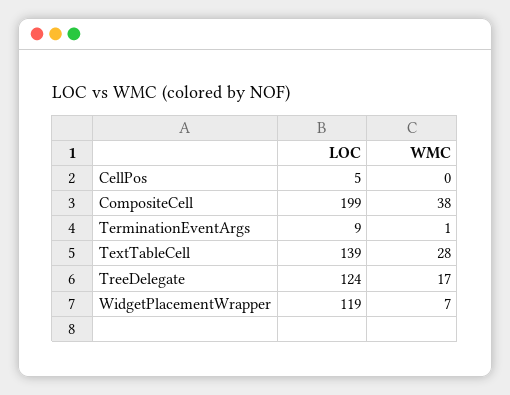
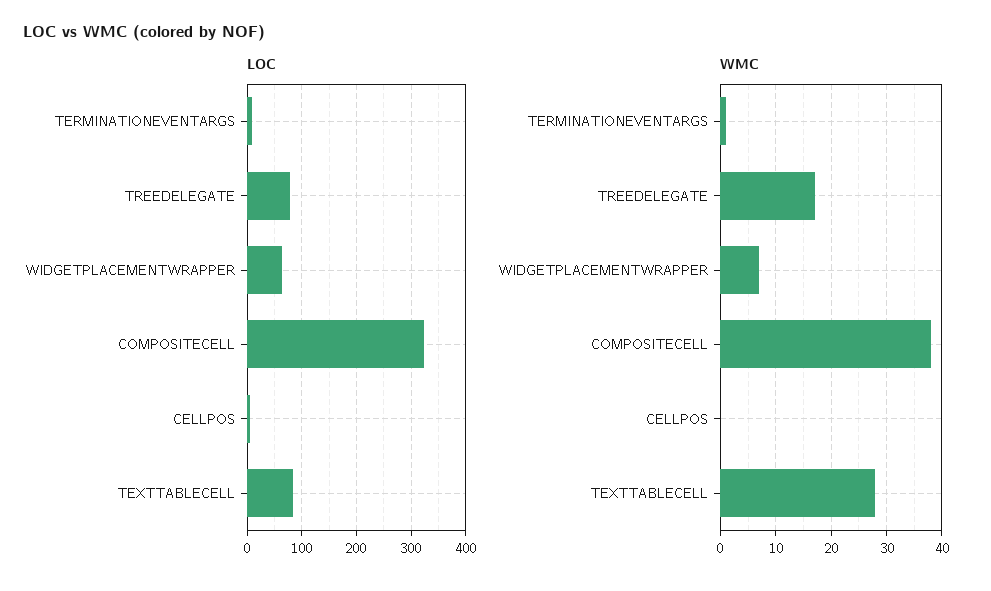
LOC, CompositeCell: 199 -> 320
LOC, TextTableCell: 139 -> 80
LOC, TreeDelegate: 124 -> 80
LOC, WidgetPlacementWrapper: 119 -> 60

